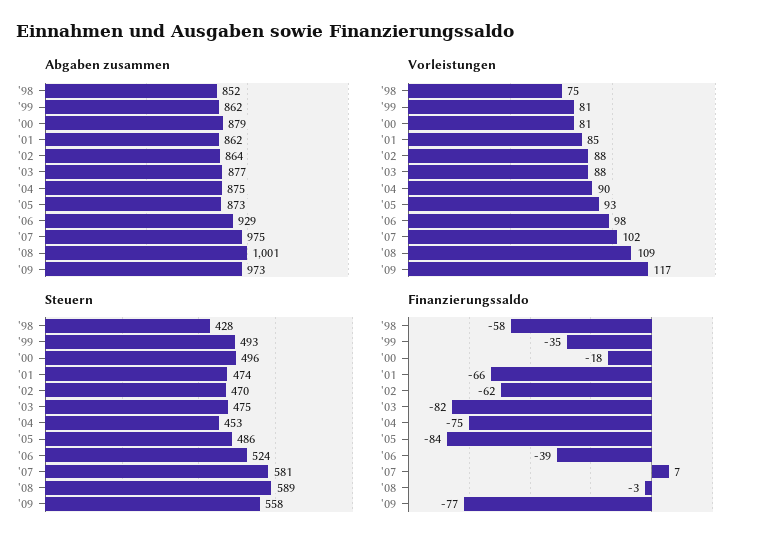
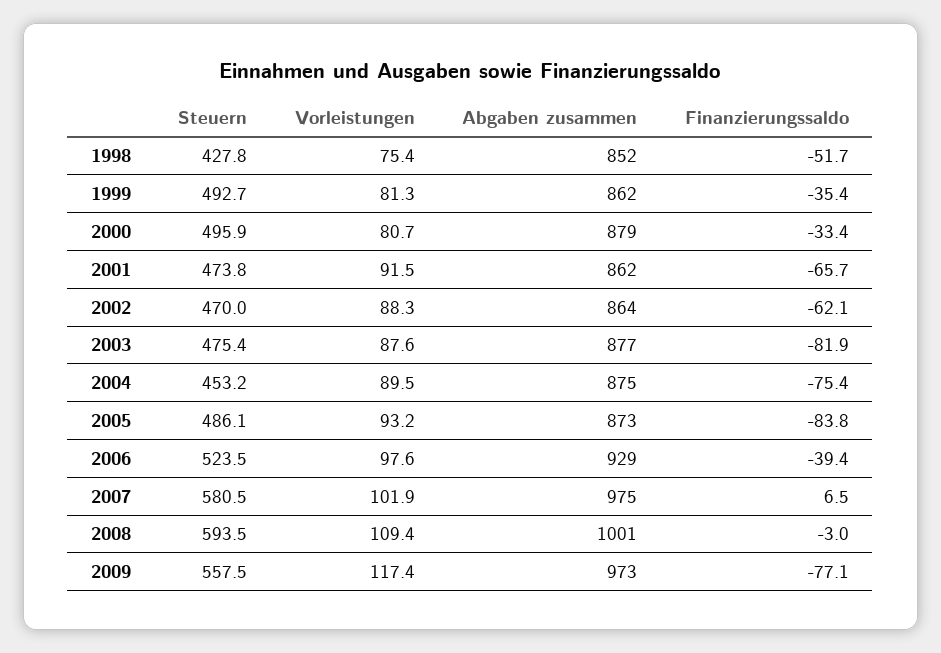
Vorleistungen, '01: 85 -> 91.5
Steuern, '08: 589 -> 593.5
Finanzierungssaldo, '98: -58 -> -51.7
Finanzierungssaldo, '00: -18 -> -33.4

